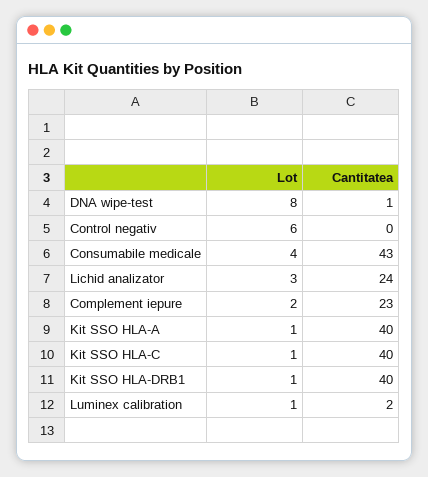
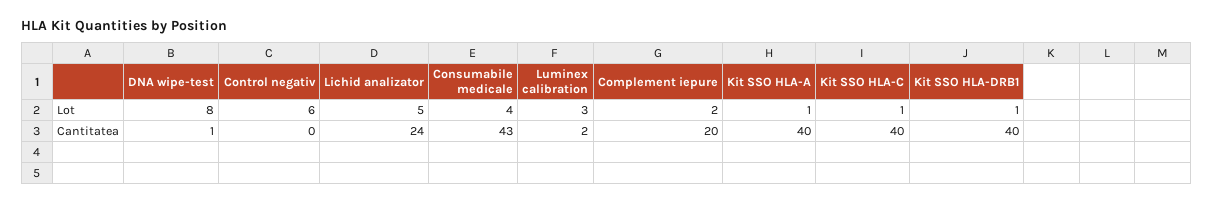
Lot, Lichid analizator: 3 -> 5
Cantitatea, Complement iepure: 23 -> 20
Lot, Luminex calibration: 1 -> 3

